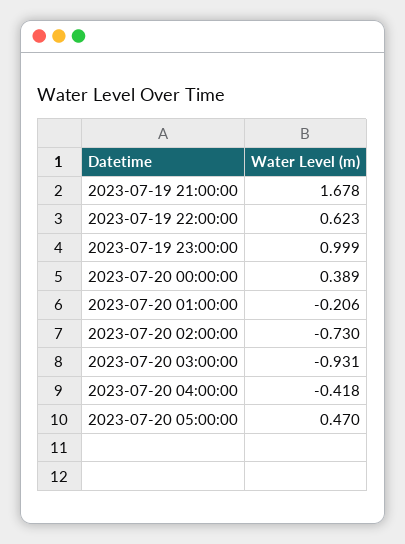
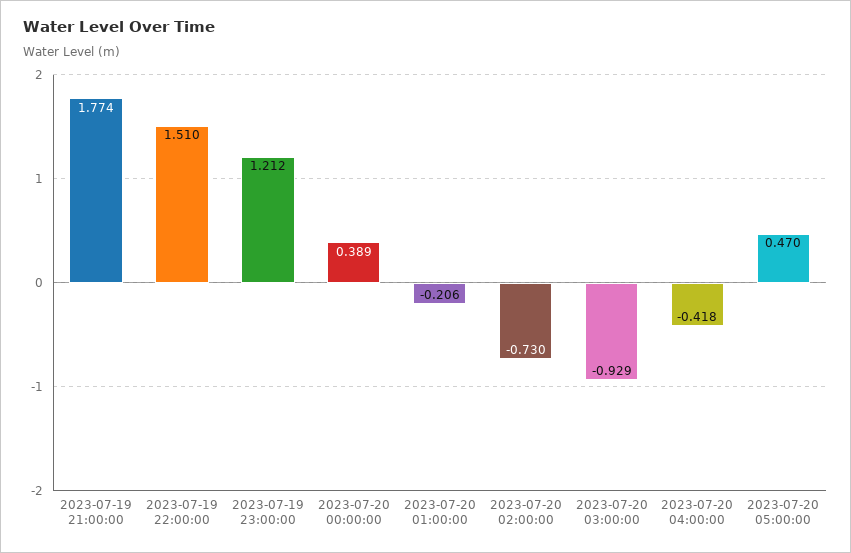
2023-07-19 21:00:00: 1.678 -> 1.774
2023-07-19 22:00:00: 0.623 -> 1.51
2023-07-19 23:00:00: 0.999 -> 1.212
2023-07-20 03:00:00: -0.931 -> -0.929

